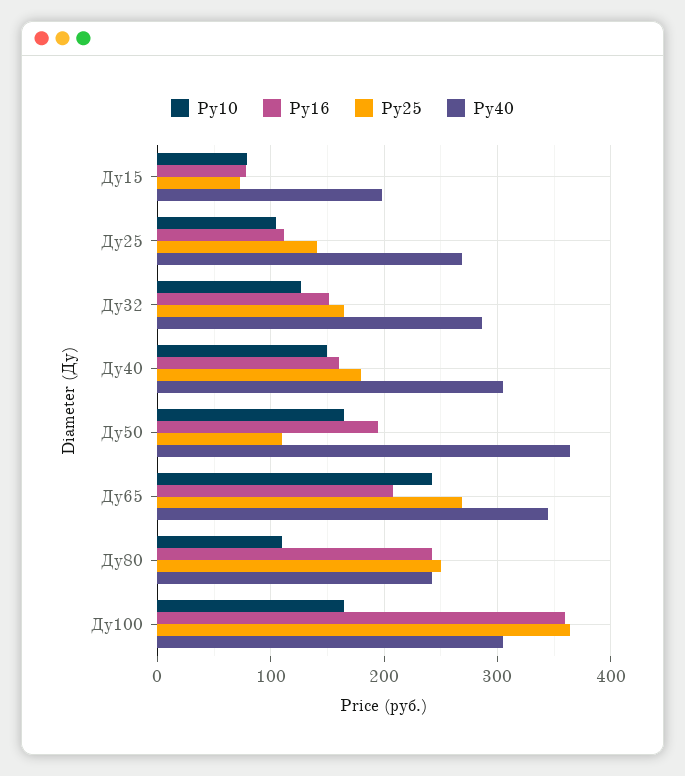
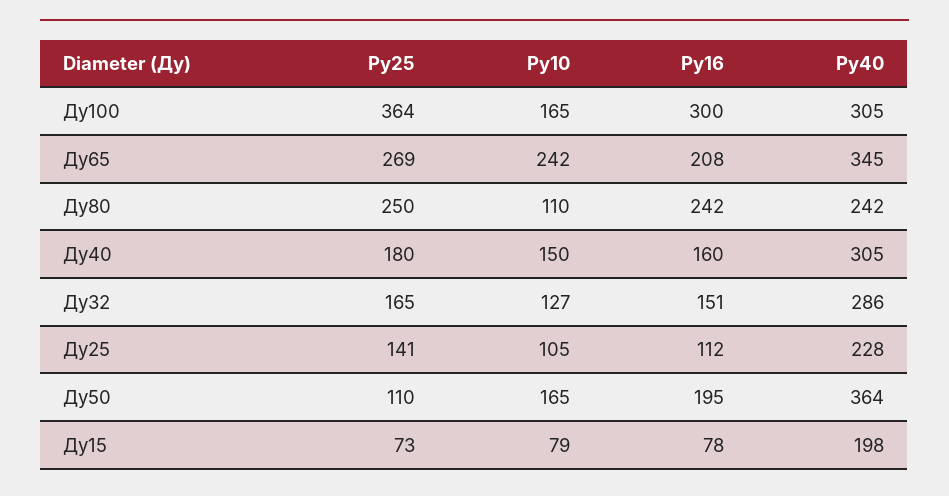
Ру40, Ду25: 270 -> 228
Ру16, Ду100: 360 -> 300

